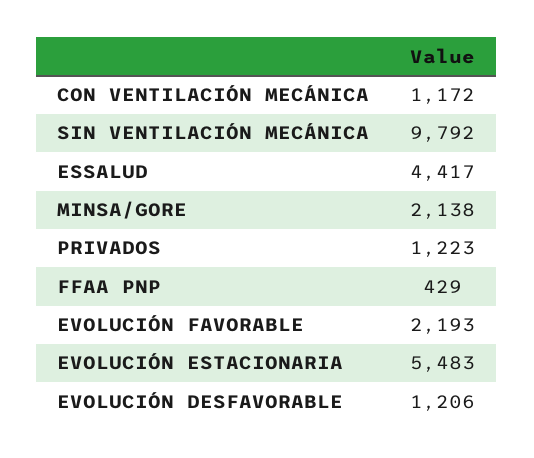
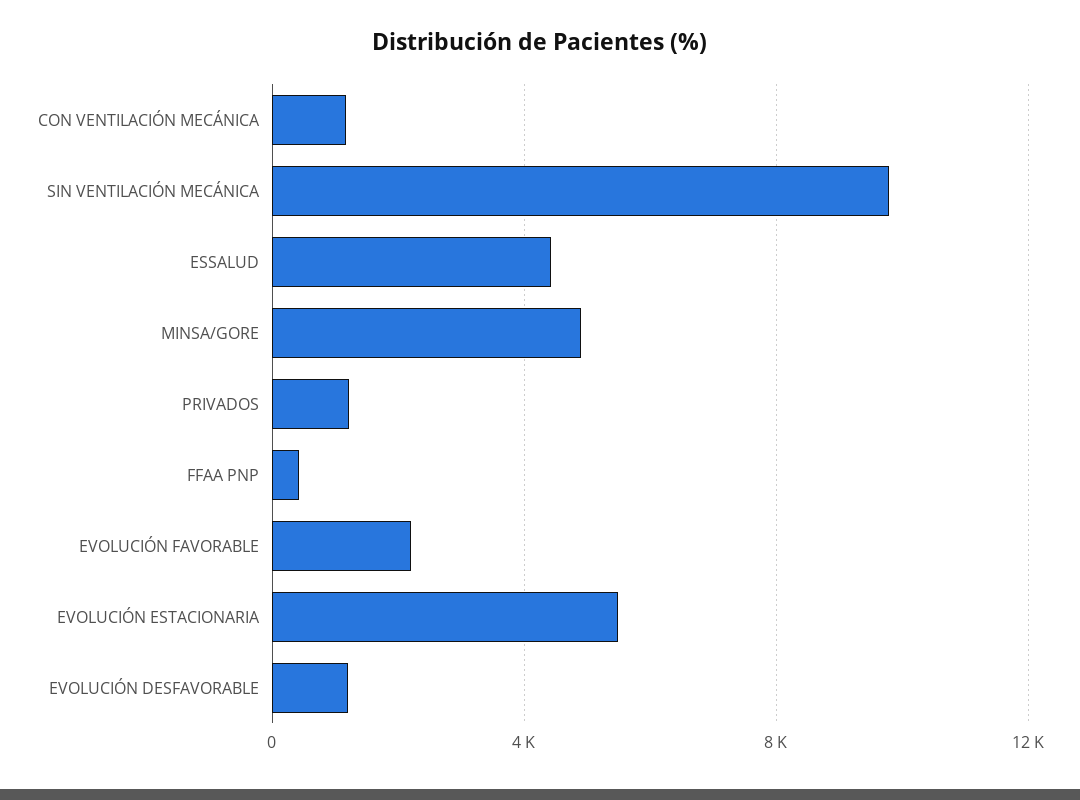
MINSA/GORE: 2138 -> 5000

